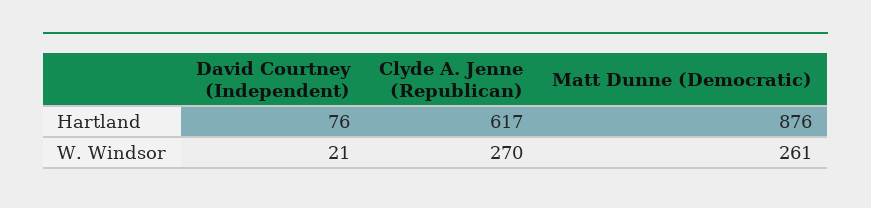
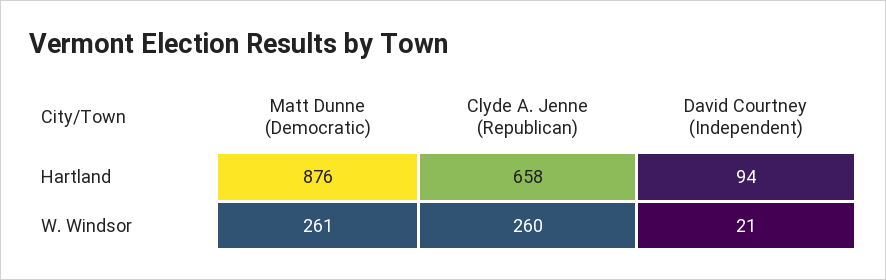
David Courtney (Independent), Hartland: 76 -> 94
Clyde A. Jenne (Republican), Hartland: 617 -> 658
Clyde A. Jenne (Republican), W. Windsor: 270 -> 260

